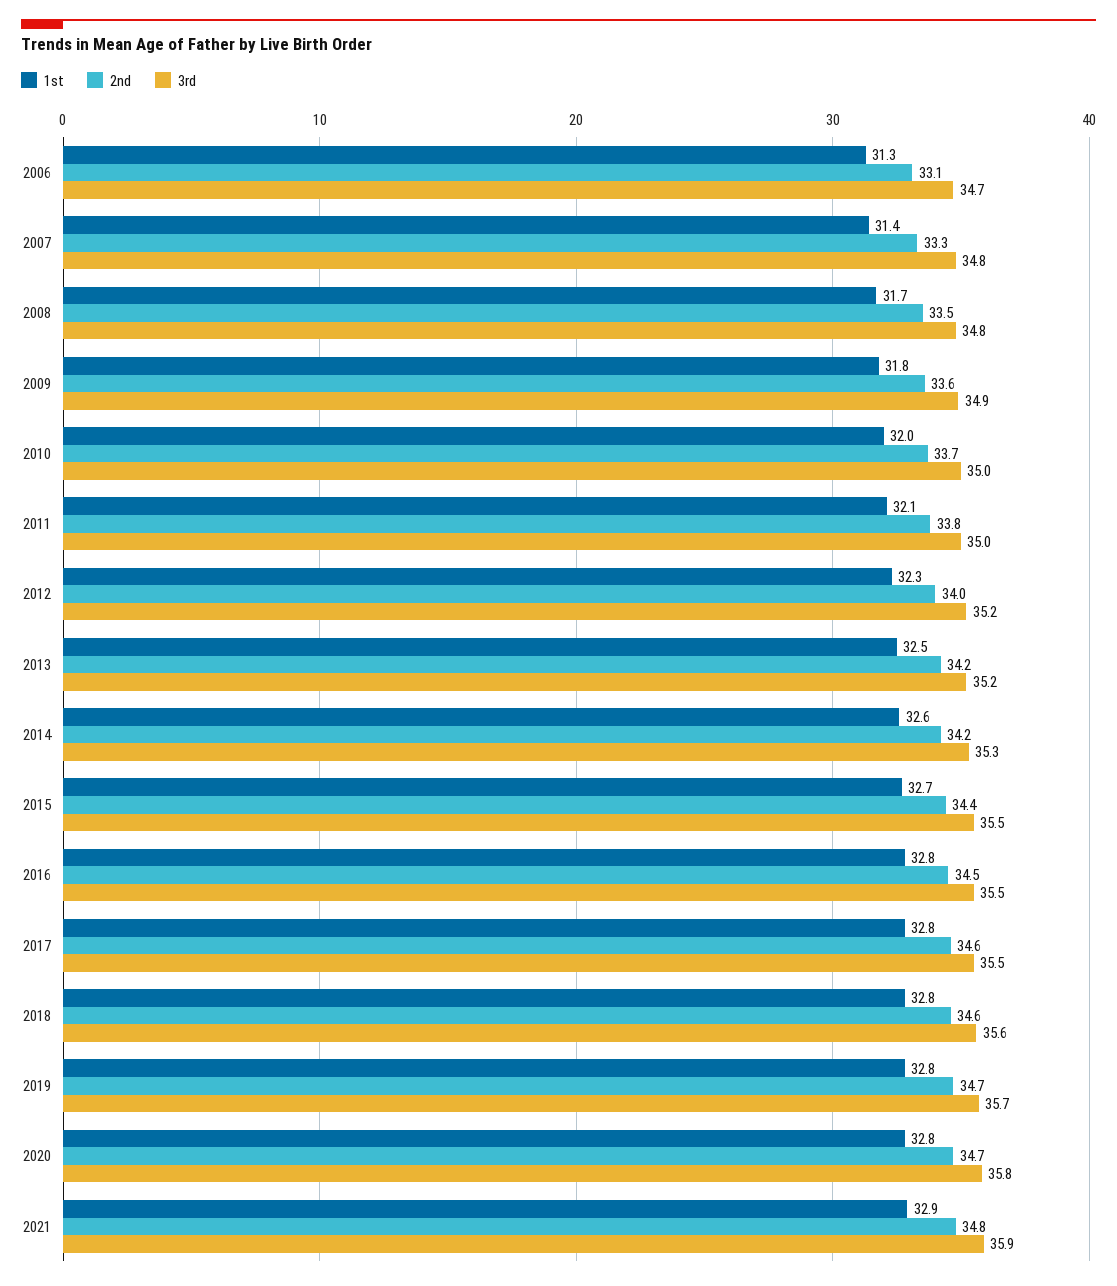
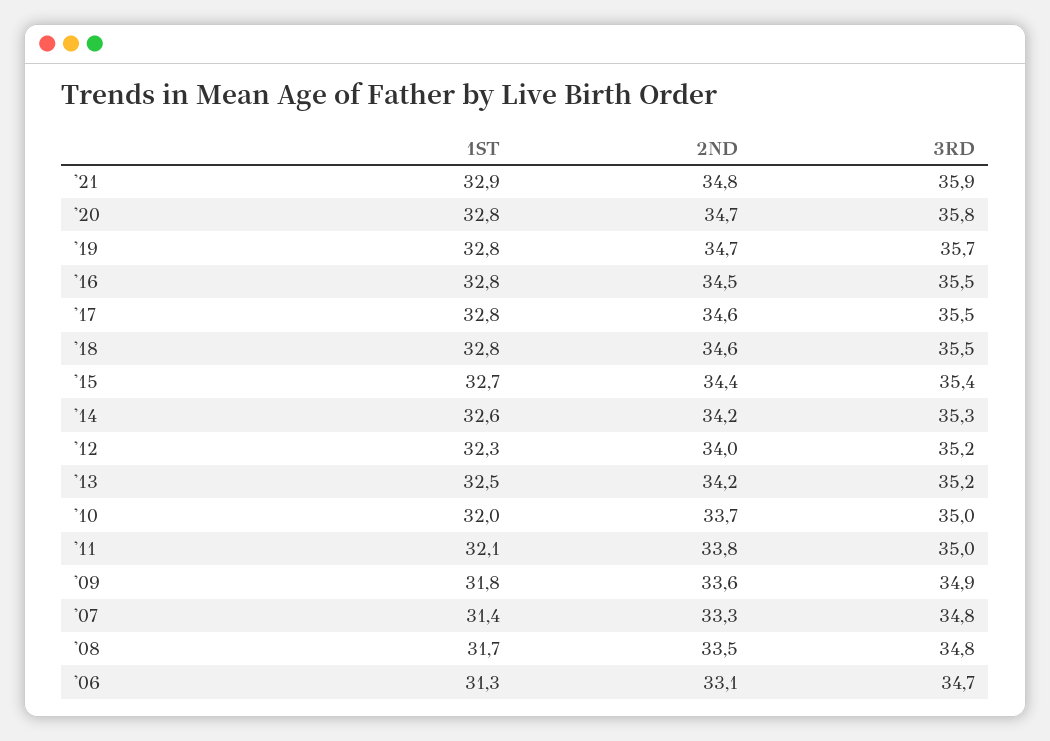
3rd, 2015: 35.5 -> 35.4
3rd, 2018: 35.6 -> 35.5

